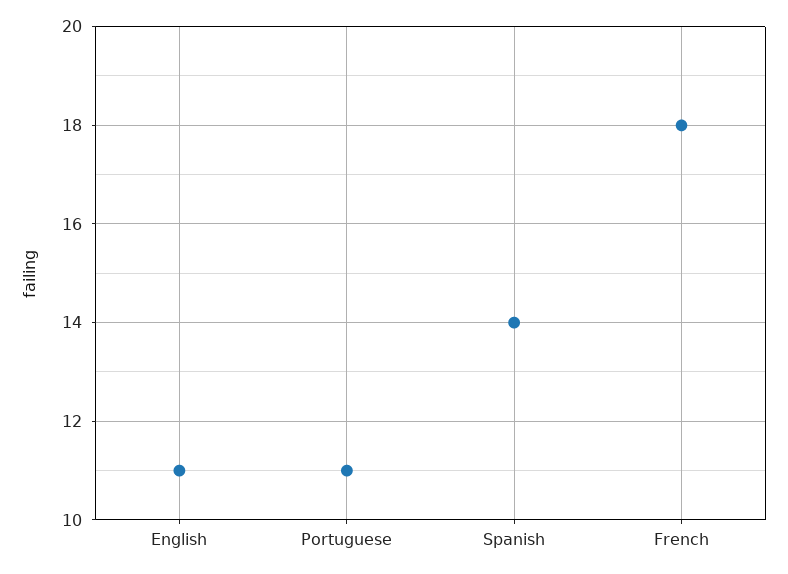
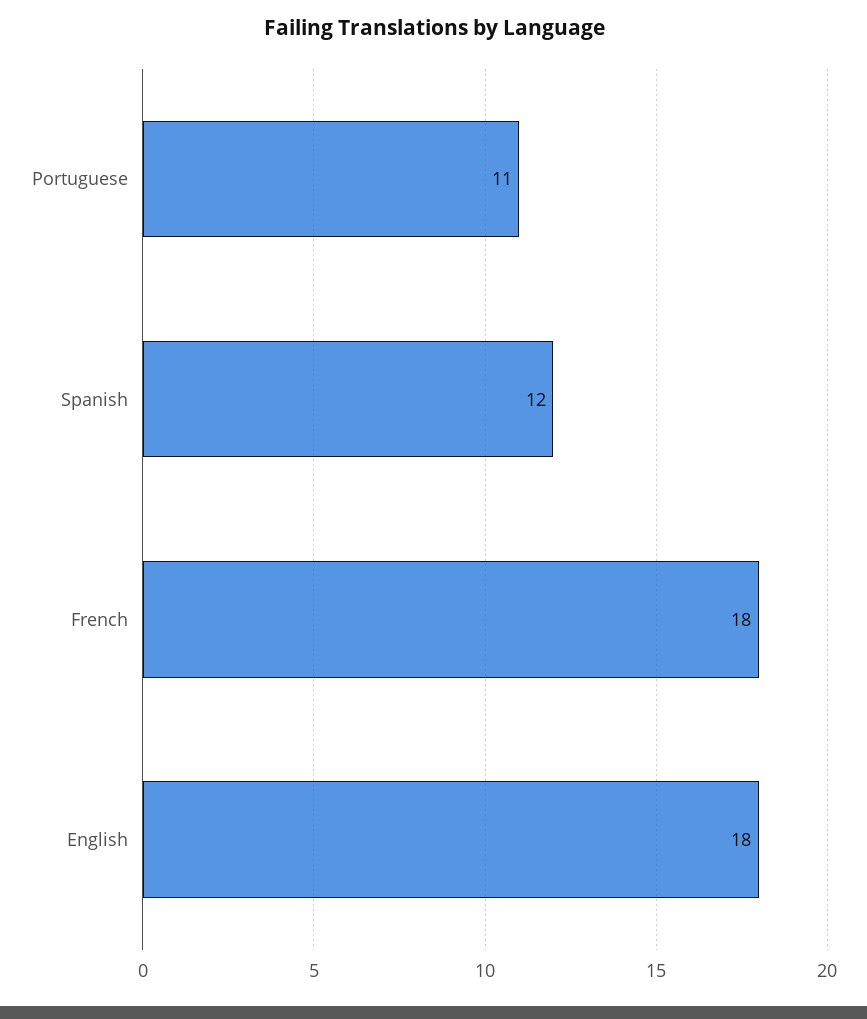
English: 11 -> 18
Spanish: 14 -> 12

